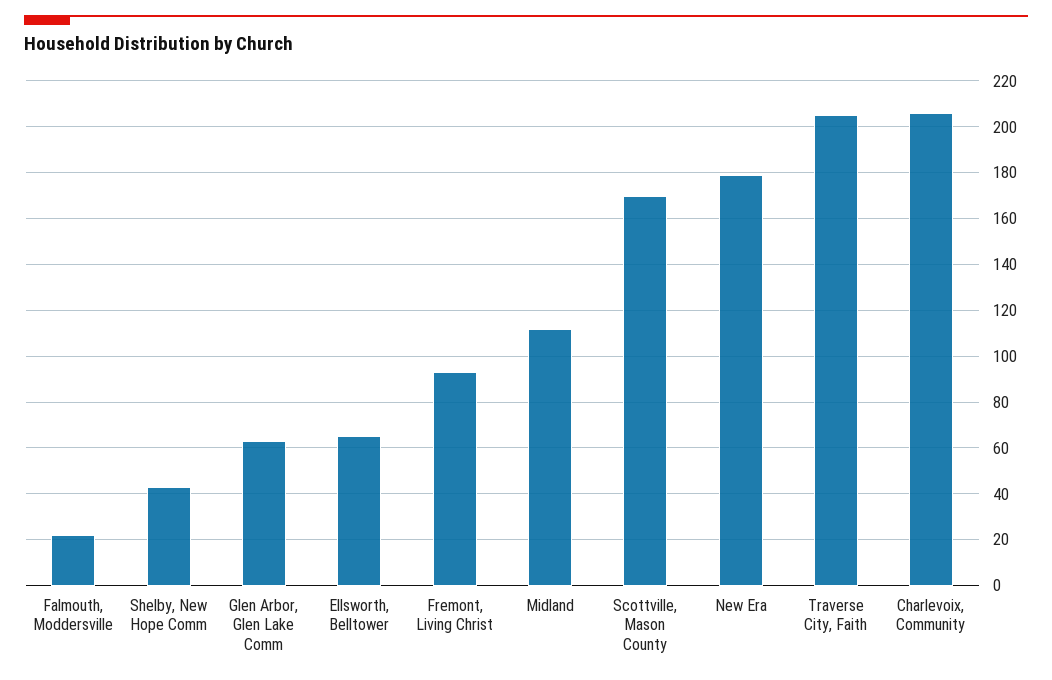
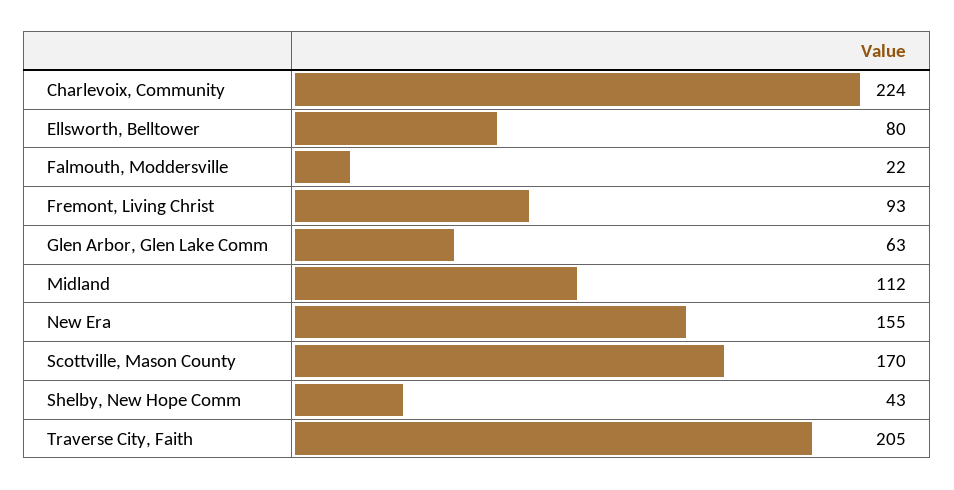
Ellsworth, Belltower: 65 -> 80
New Era: 180 -> 155
Charlevoix, Community: 205 -> 224

